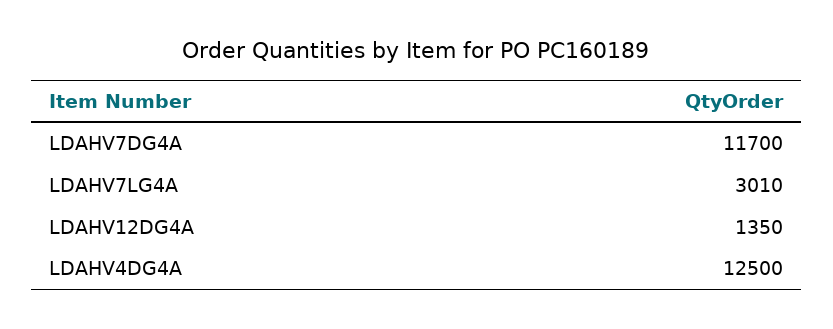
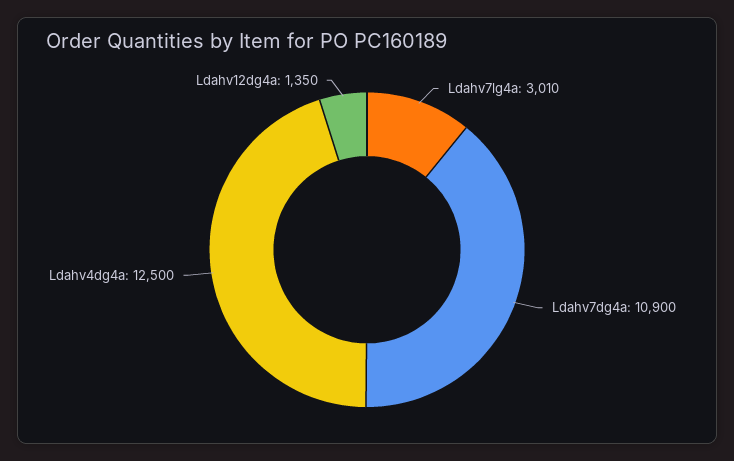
LDAHV7DG4A: 11700 -> 10900

